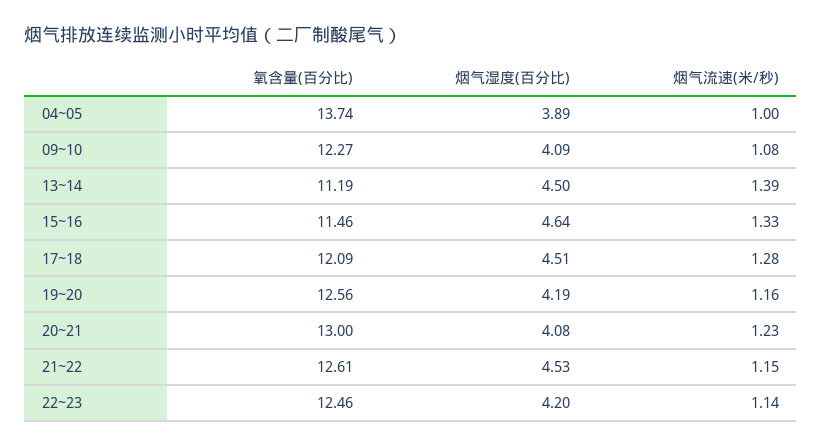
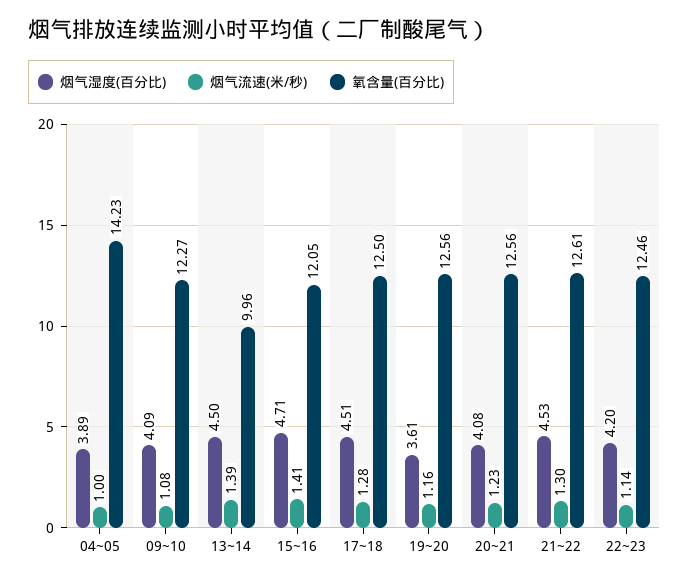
氧含量(百分比), 04~05: 13.74 -> 14.23
氧含量(百分比), 13~14: 11.19 -> 9.96
氧含量(百分比), 15~16: 11.46 -> 12.05
烟气湿度(百分比), 15~16: 4.64 -> 4.71
烟气流速(米/秒), 15~16: 1.33 -> 1.41
氧含量(百分比), 17~18: 12.09 -> 12.5
烟气湿度(百分比), 19~20: 4.19 -> 3.61
氧含量(百分比), 20~21: 13 -> 12.56
烟气流速(米/秒), 21~22: 1.15 -> 1.3

